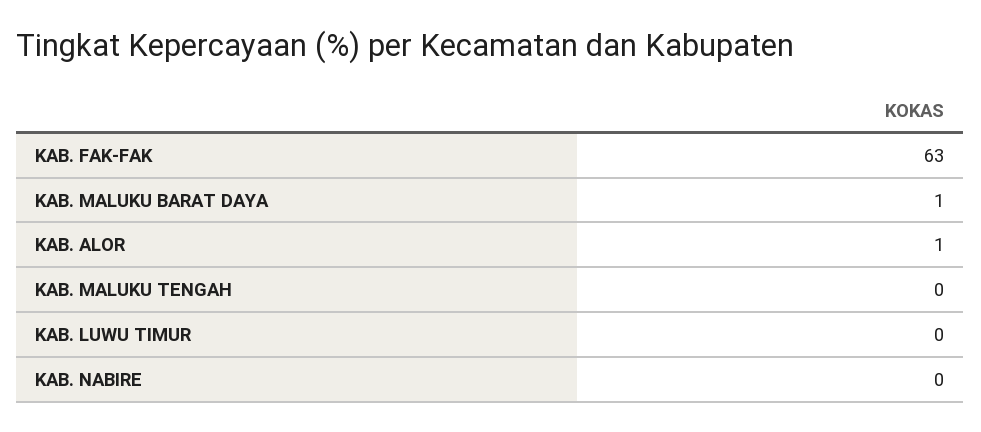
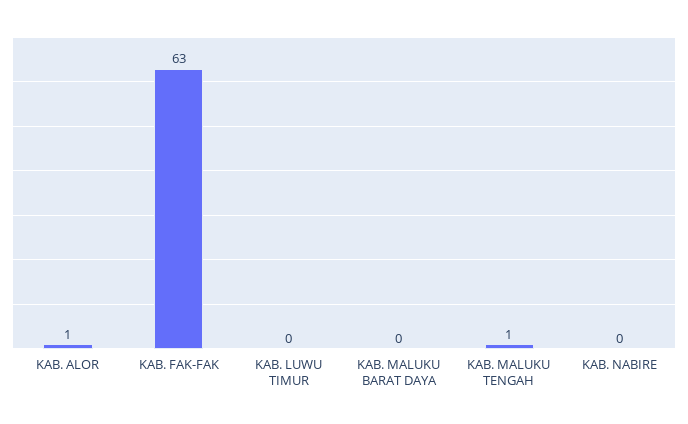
KAB. MALUKU BARAT DAYA: 1 -> 0
KAB. MALUKU TENGAH: 0 -> 1

